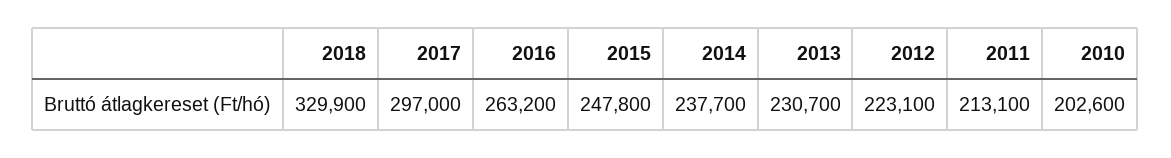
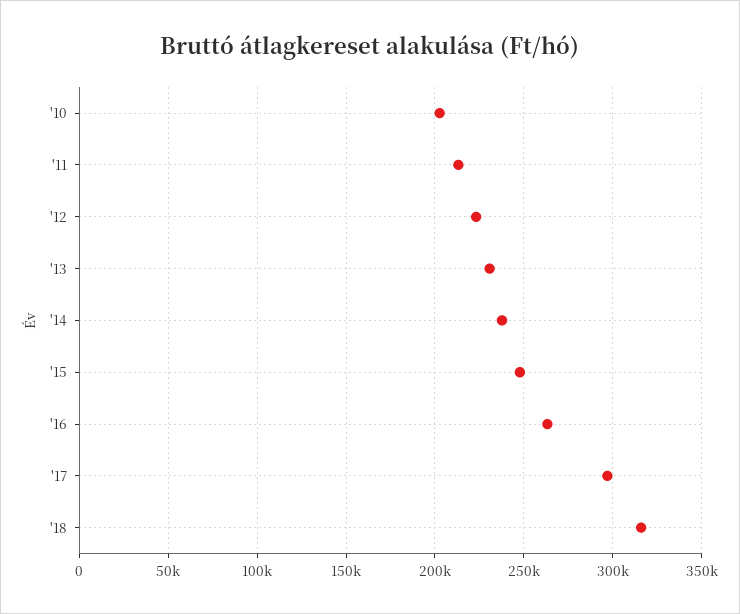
2018: 329900 -> 315000

